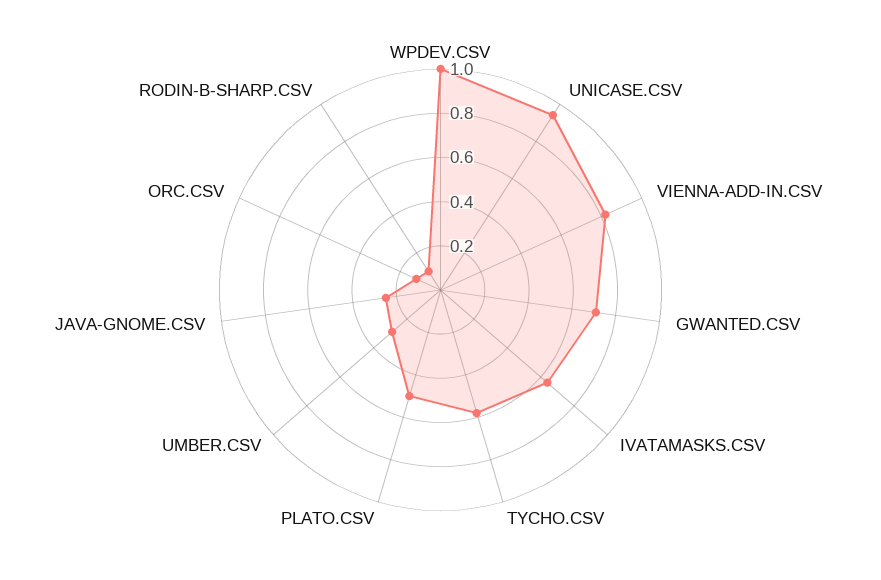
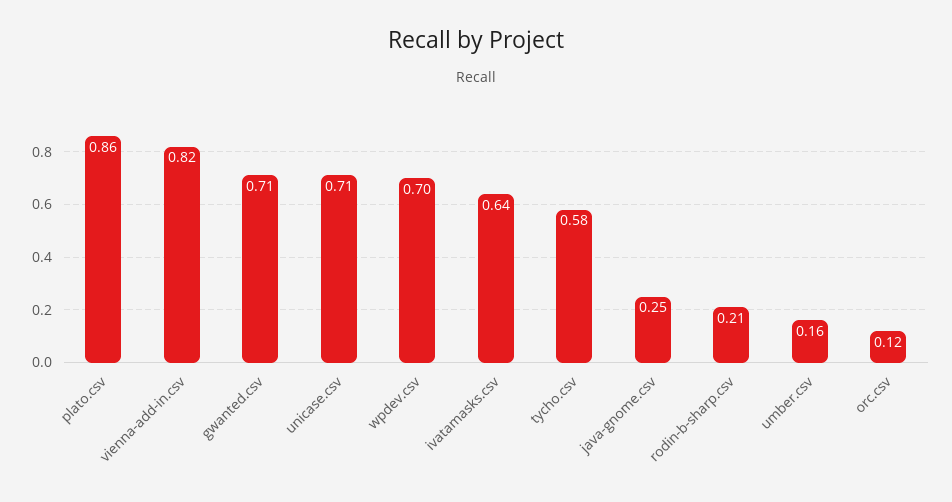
WPDEV.CSV: 1 -> 0.7
UNICASE.CSV: 0.95 -> 0.71
PLATO.CSV: 0.5 -> 0.86
UMBER.CSV: 0.3 -> 0.16
RODIN-B-SHARP.CSV: 0.1 -> 0.21

